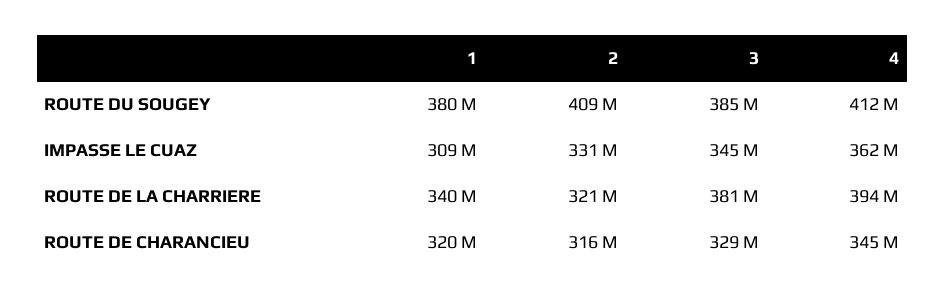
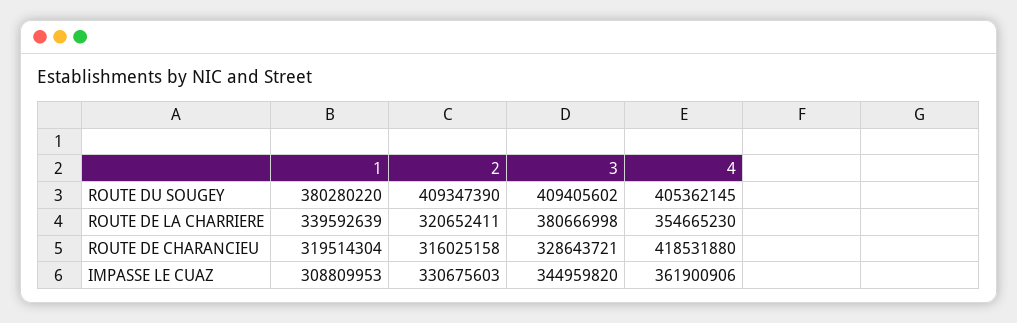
3, ROUTE DU SOUGEY: 385000000 -> 409405602
4, ROUTE DU SOUGEY: 412000000 -> 405362145
4, ROUTE DE LA CHARRIERE: 394000000 -> 354665230
4, ROUTE DE CHARANCIEU: 345000000 -> 418531880

